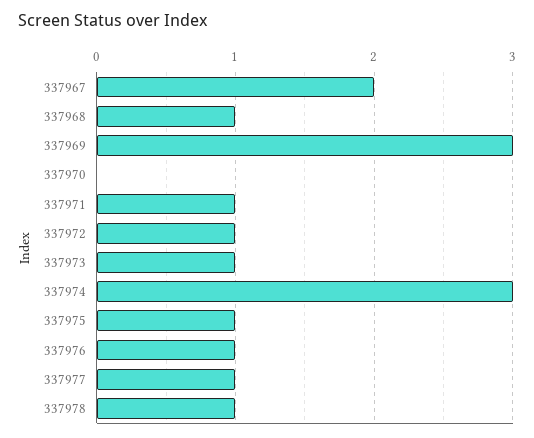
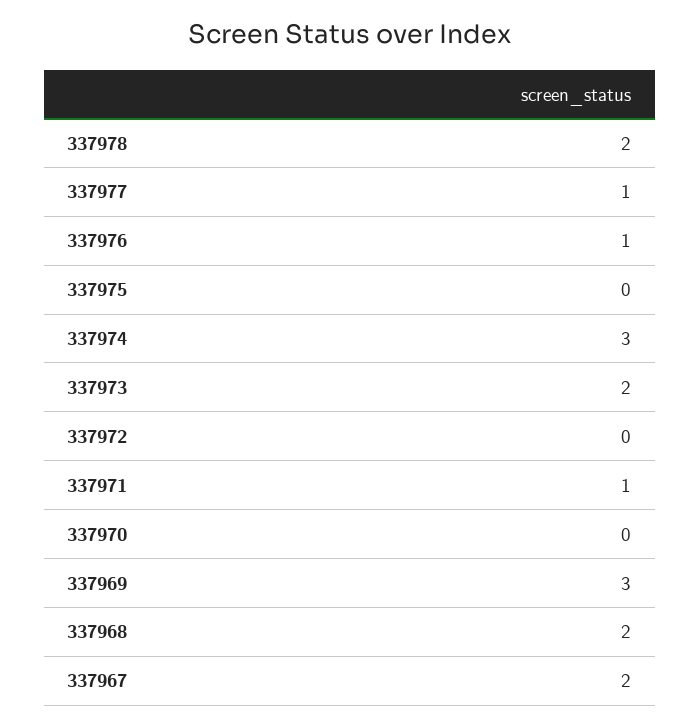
337968: 1 -> 2
337972: 1 -> 0
337973: 1 -> 2
337975: 1 -> 0
337978: 1 -> 2

